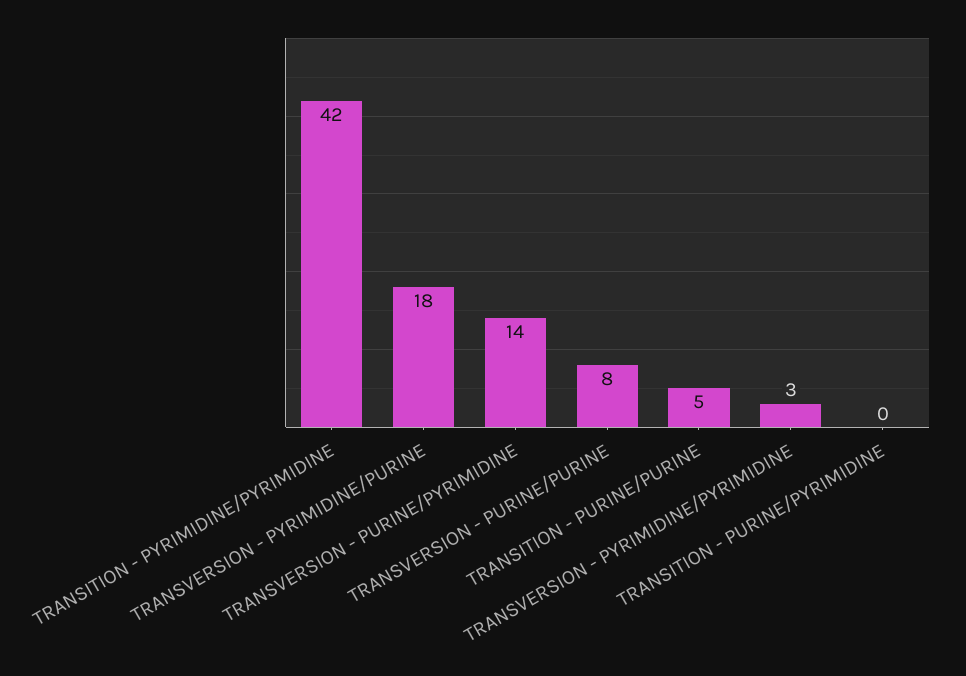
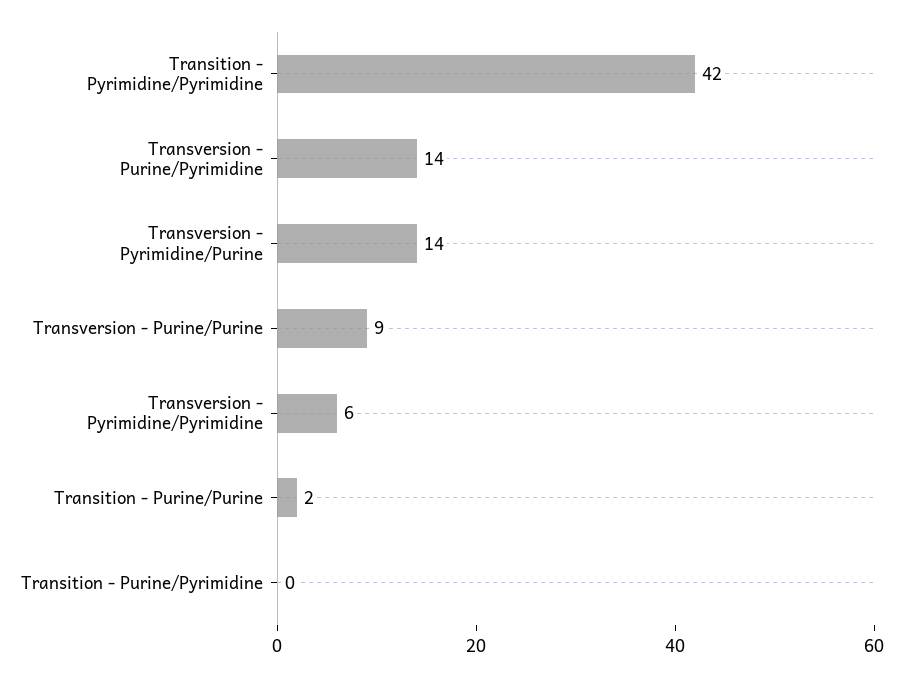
TRANSVERSION - PYRIMIDINE/PURINE: 18 -> 14
TRANSVERSION - PURINE/PURINE: 8 -> 9
TRANSITION - PURINE/PURINE: 5 -> 2
TRANSVERSION - PYRIMIDINE/PYRIMIDINE: 3 -> 6

